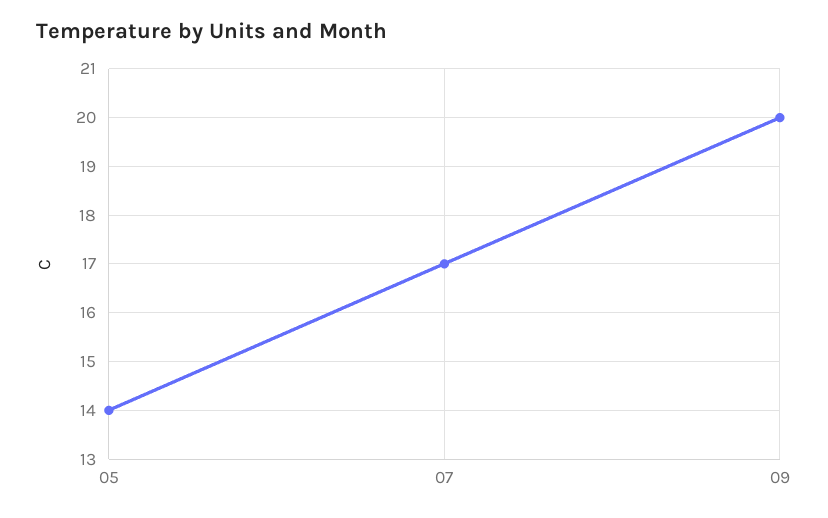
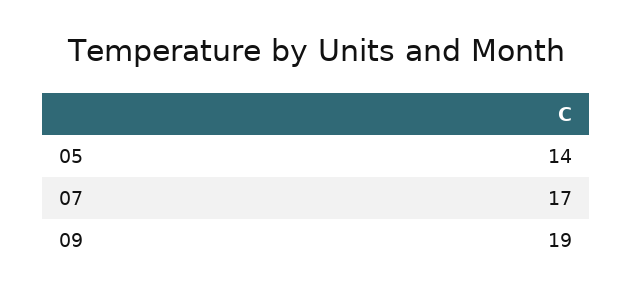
09: 20 -> 19

